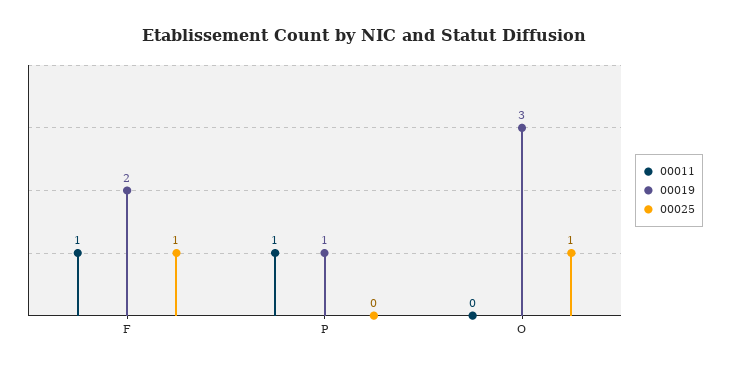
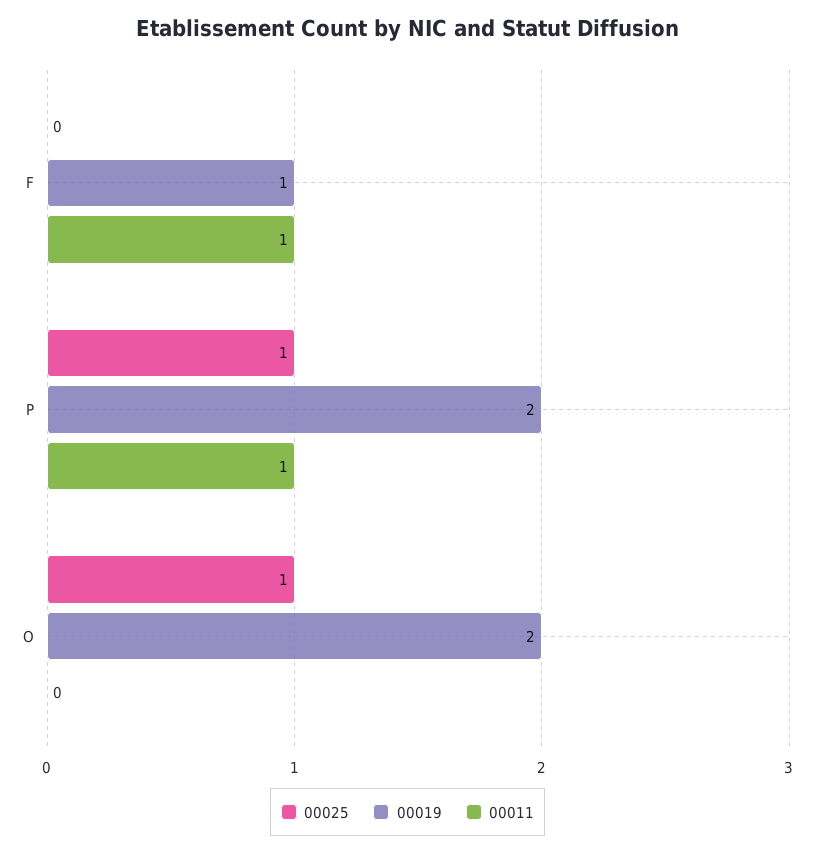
00019, F: 2 -> 1
00025, F: 1 -> 0
00019, P: 1 -> 2
00025, P: 0 -> 1
00019, O: 3 -> 2

